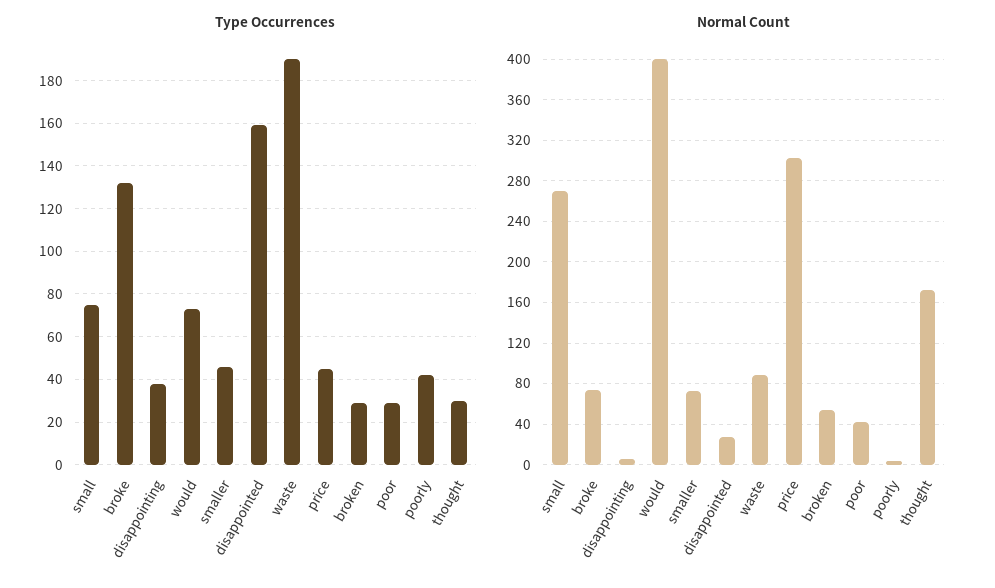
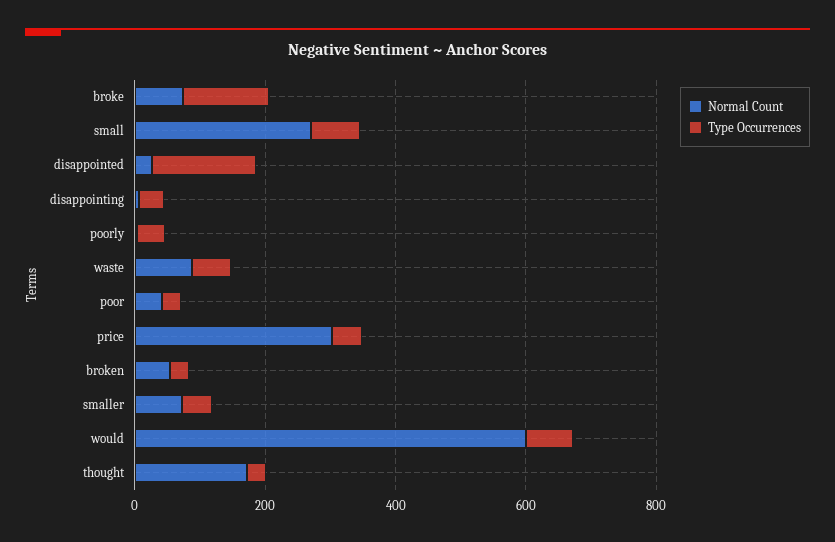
Type Occurrences, waste: 190 -> 50
Normal Count, would: 400 -> 600

